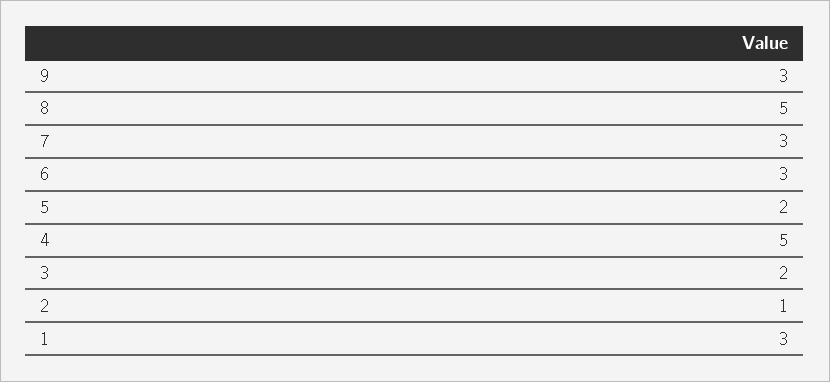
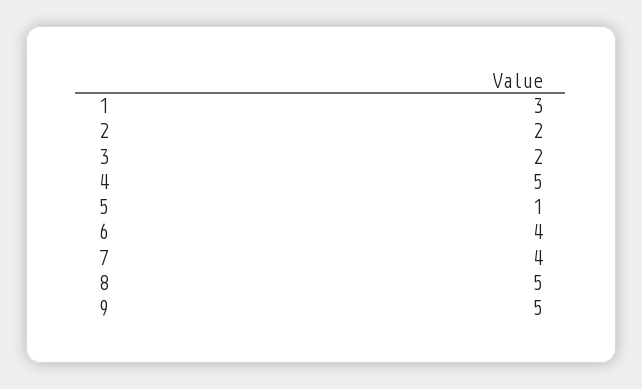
9: 3 -> 5
7: 3 -> 4
6: 3 -> 4
5: 2 -> 1
2: 1 -> 2

